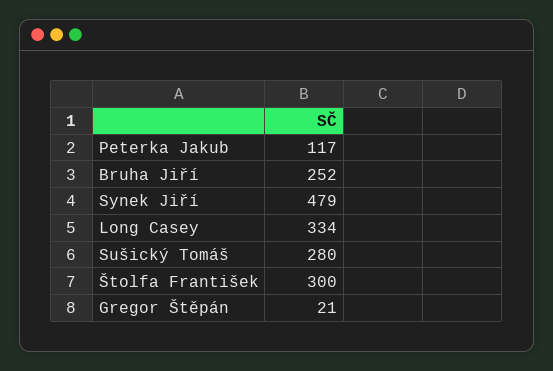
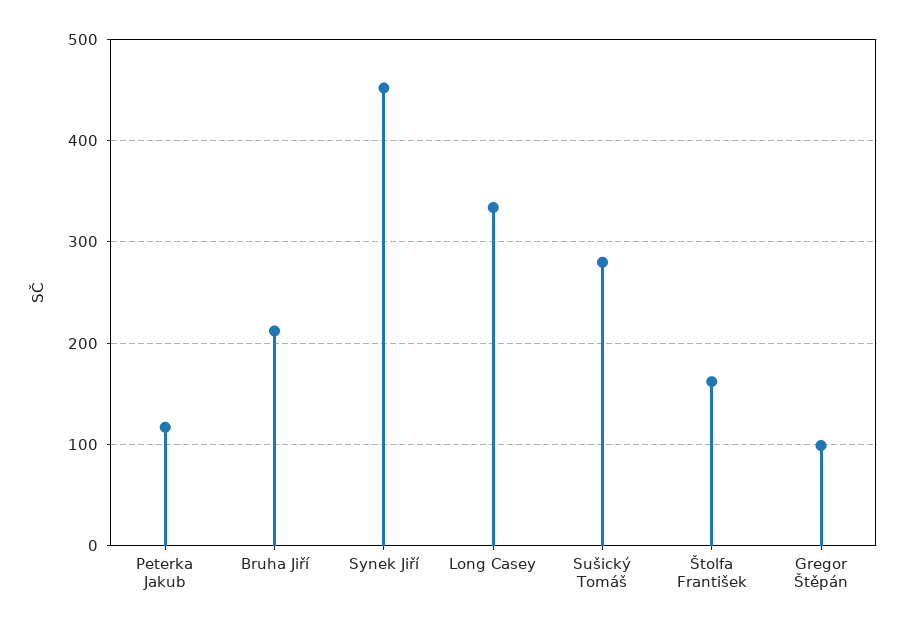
Bruha Jiří: 252 -> 210
Synek Jiří: 479 -> 450
Štolfa František: 300 -> 160
Gregor Štěpán: 21 -> 100

